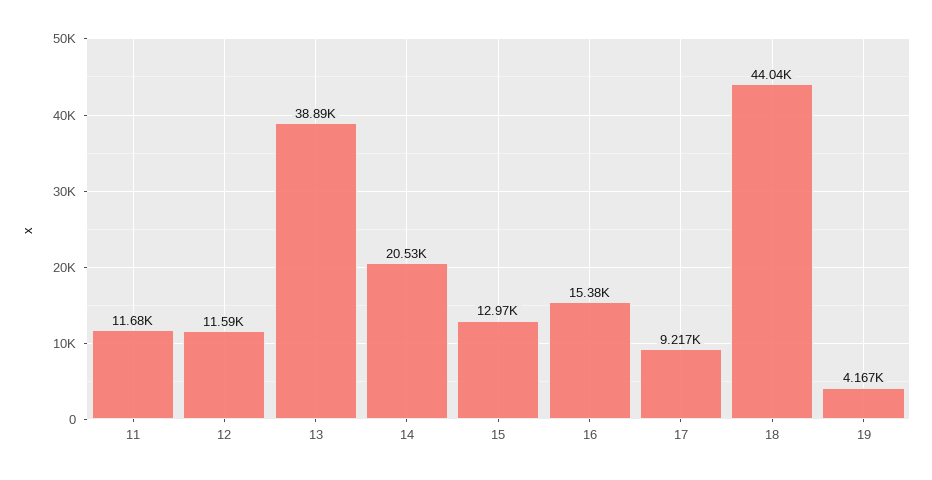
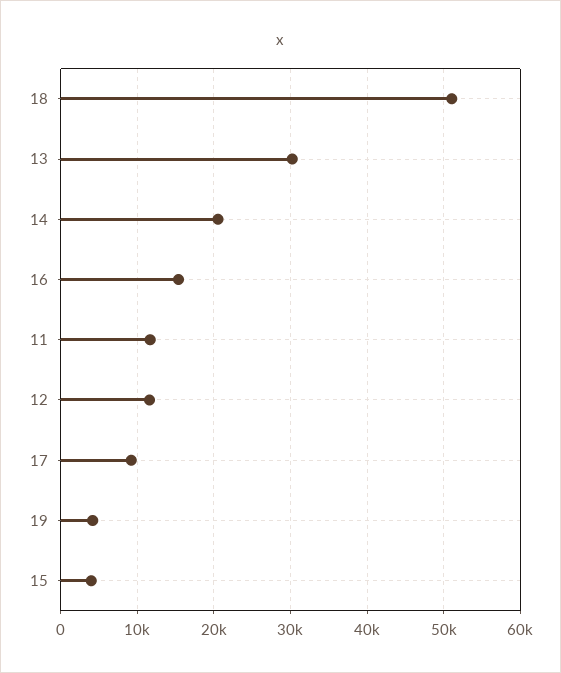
13: 38890 -> 30000
15: 12970 -> 4000
18: 44040 -> 51000

